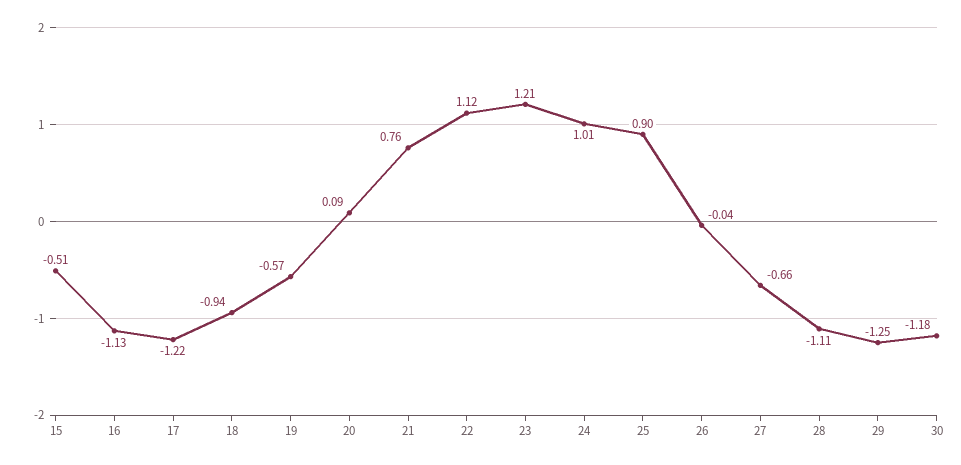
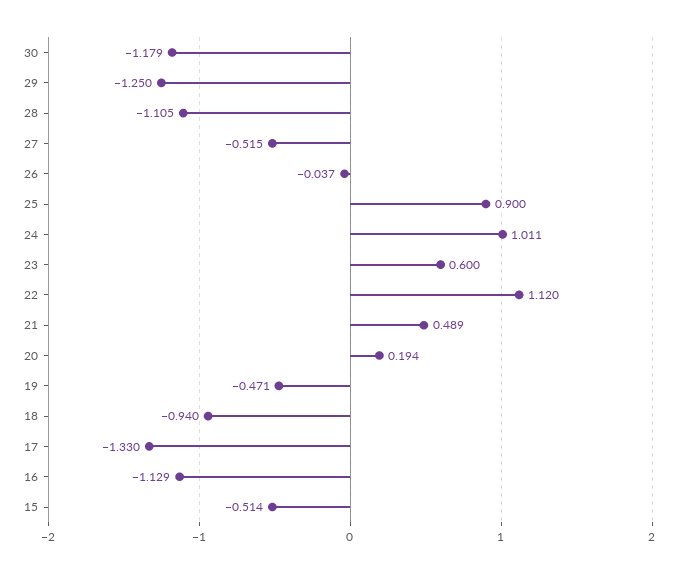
17: -1.22 -> -1.33
19: -0.57 -> -0.471
20: 0.09 -> 0.194
21: 0.76 -> 0.489
23: 1.21 -> 0.6
27: -0.66 -> -0.515

